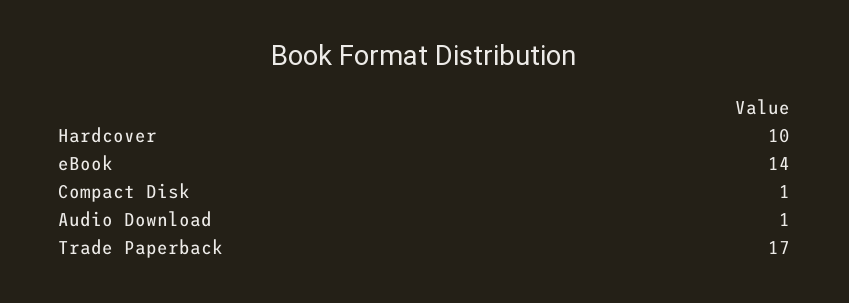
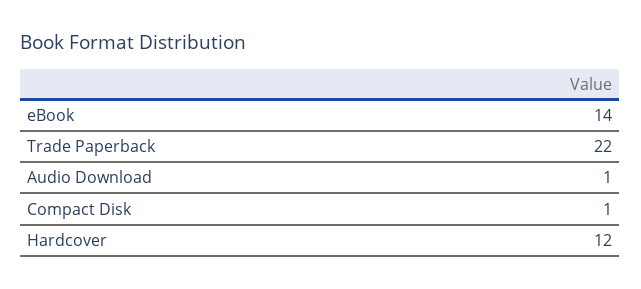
Hardcover: 10 -> 12
Trade Paperback: 17 -> 22

